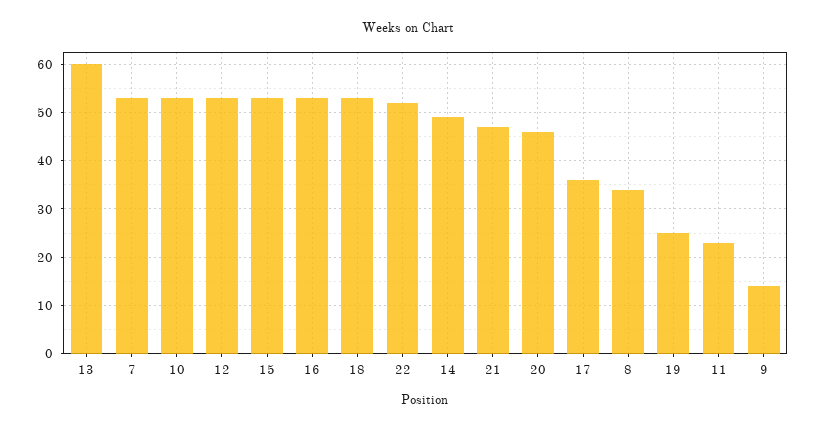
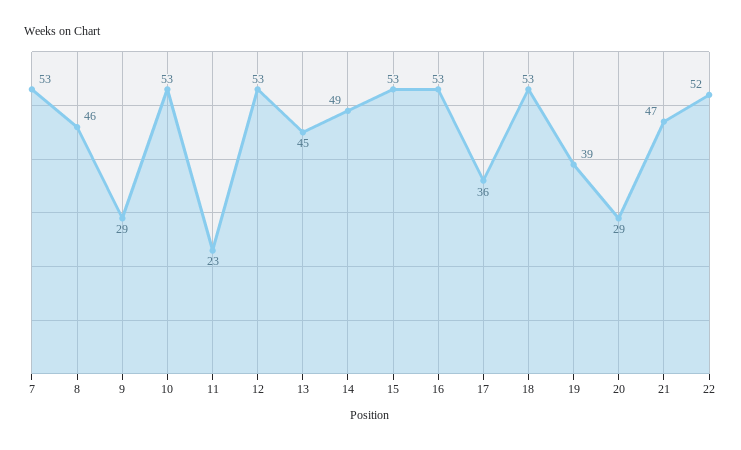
13: 60 -> 45
20: 45 -> 29
8: 35 -> 46
19: 25 -> 39
9: 15 -> 29

